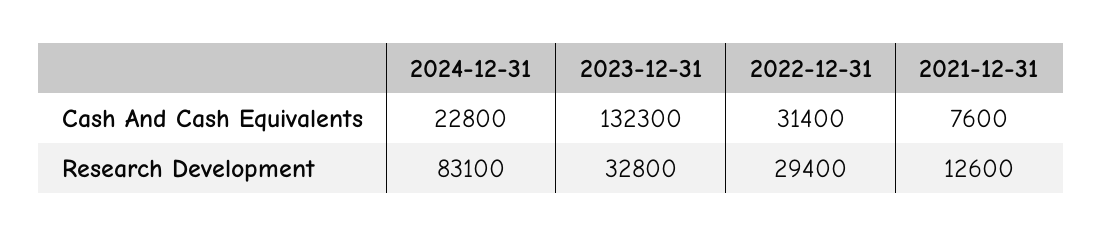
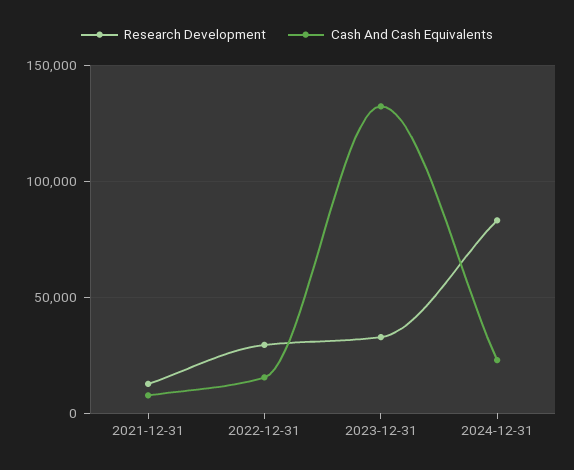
Cash And Cash Equivalents, 2022-12-31: 31400 -> 15000

